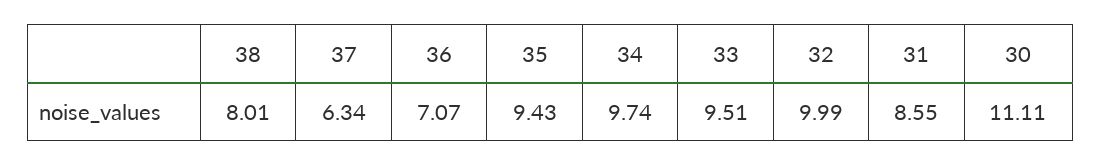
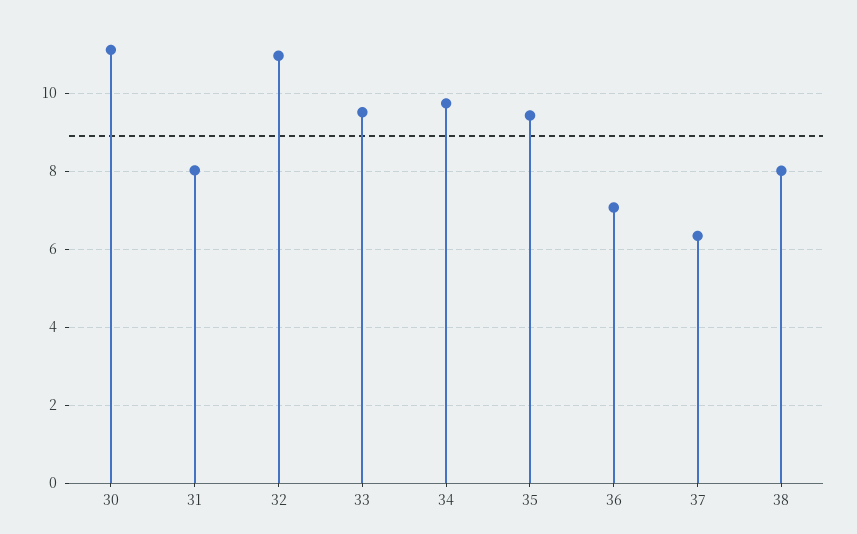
32: 9.99 -> 11
31: 8.55 -> 8

